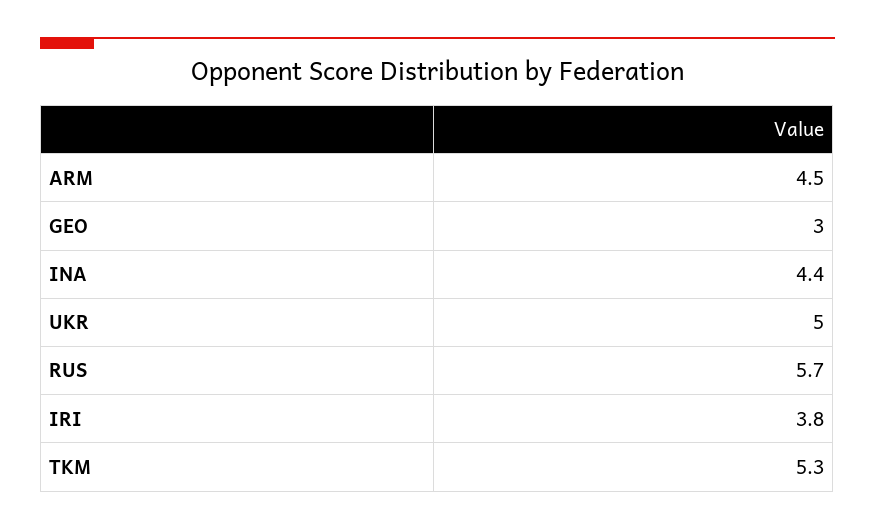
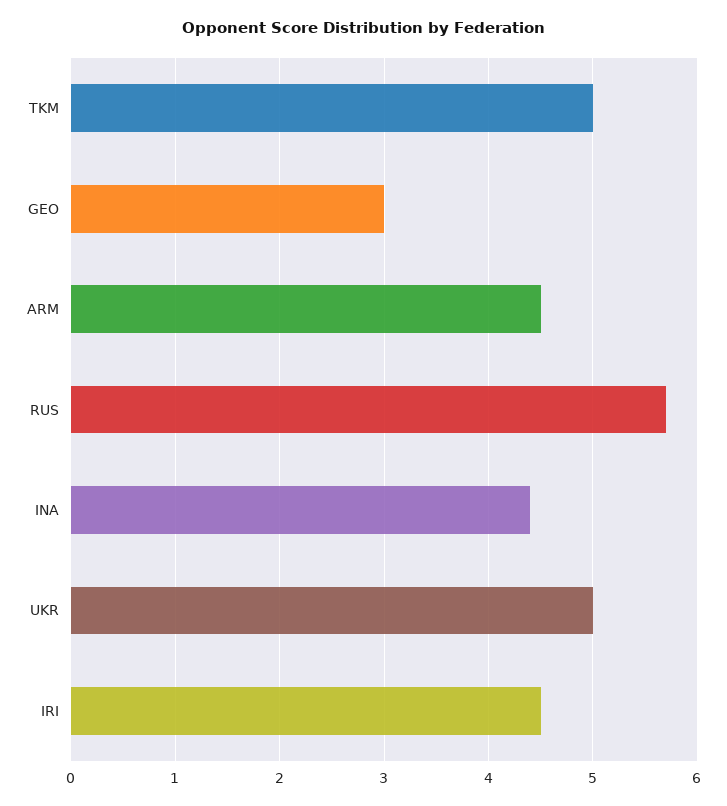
IRI: 3.8 -> 4.5
TKM: 5.3 -> 5

